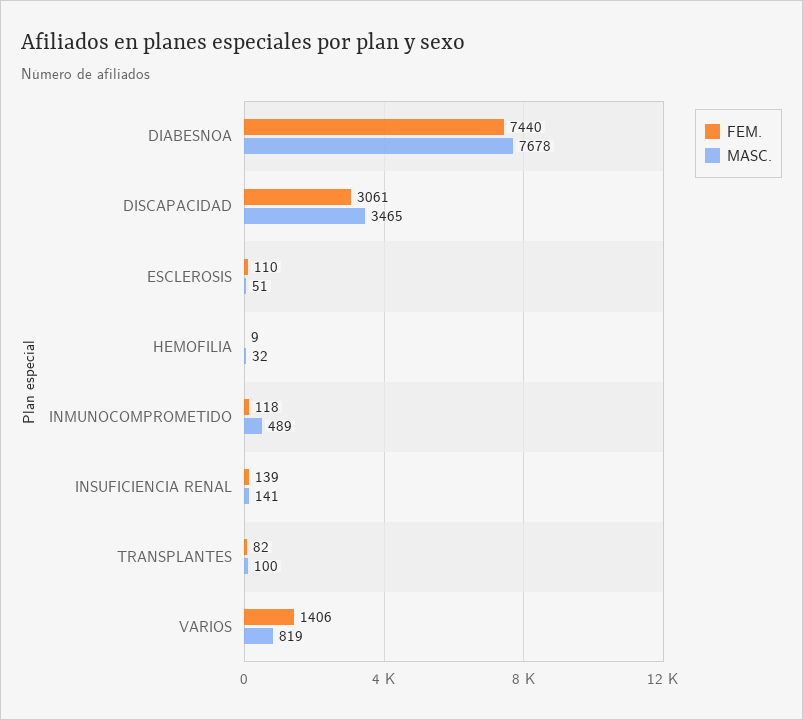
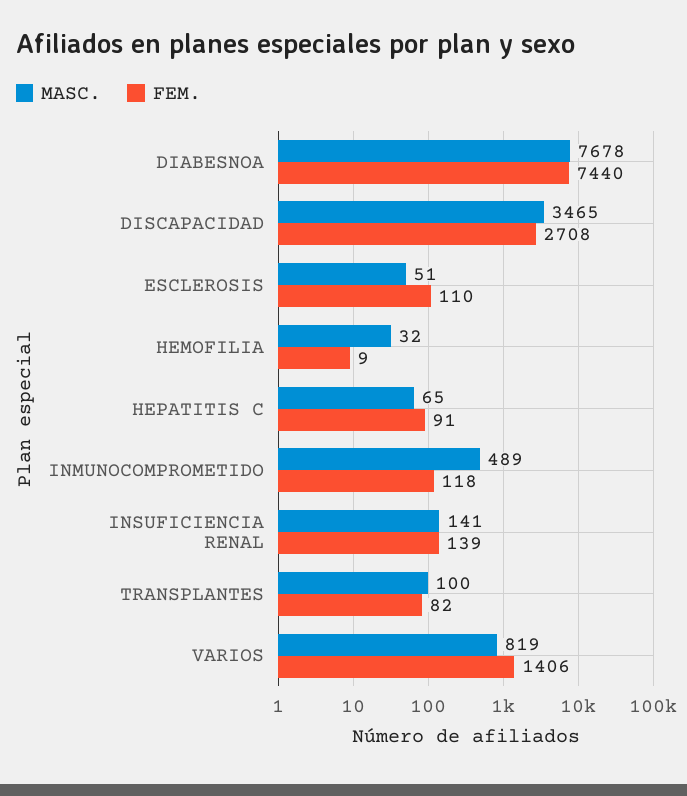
FEM., DISCAPACIDAD: 3061 -> 2708
MASC., HEPATITIS C: none -> 65
FEM., HEPATITIS C: none -> 91

